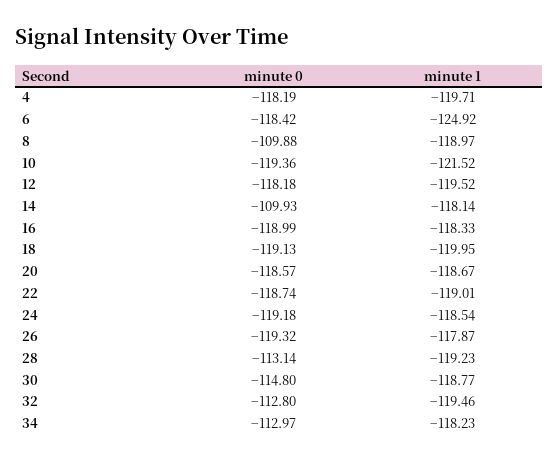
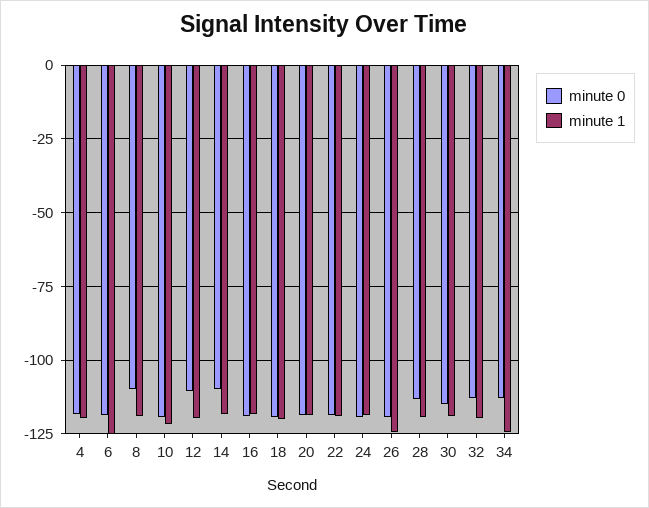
minute 0, 12: -118.18 -> -110
minute 1, 26: -117.87 -> -125
minute 1, 34: -118.23 -> -125

